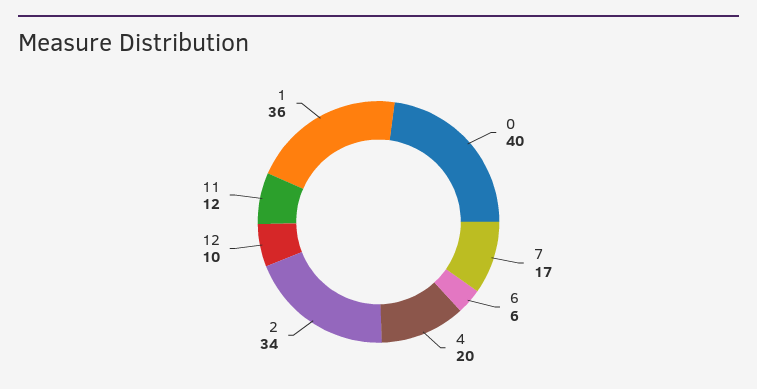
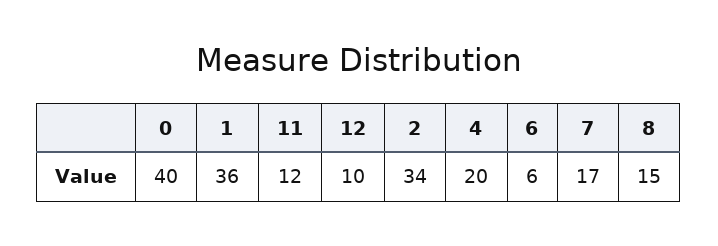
8: none -> 15

